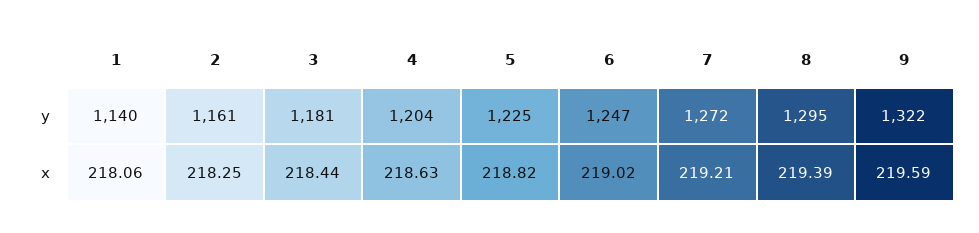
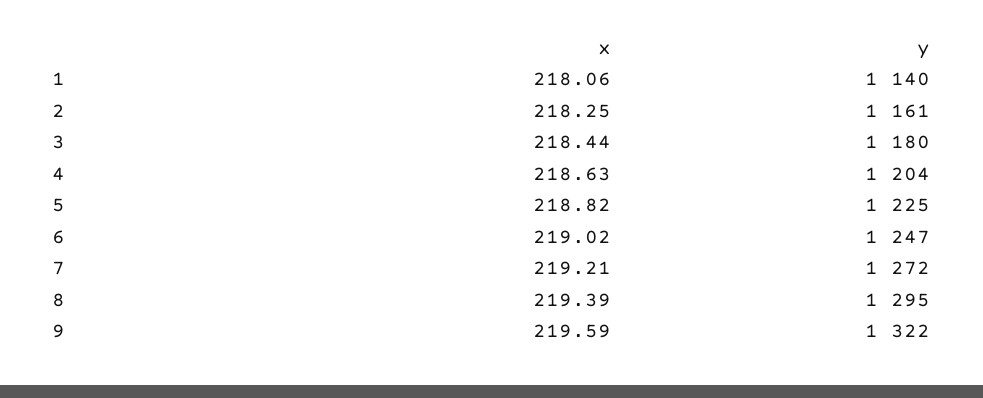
3, y: 1181 -> 1180

